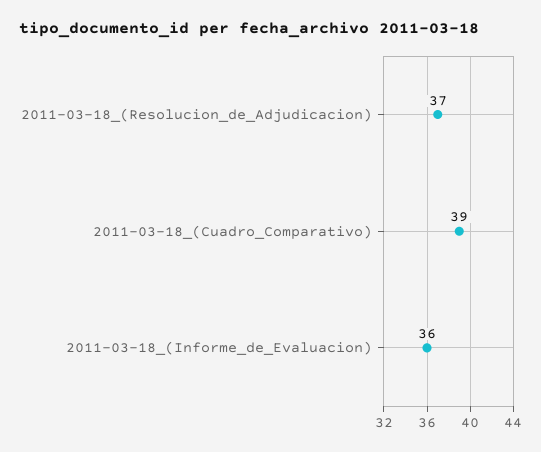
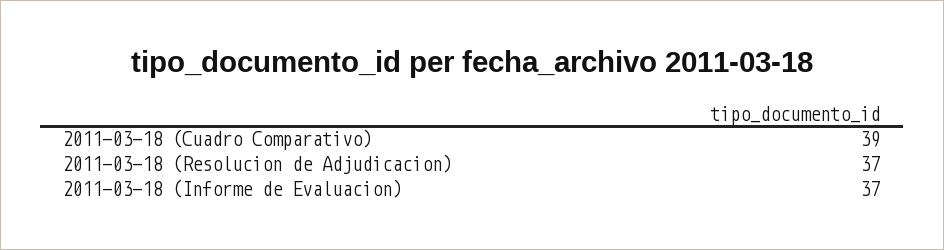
2011-03-18_(Informe_de_Evaluacion): 36 -> 37

